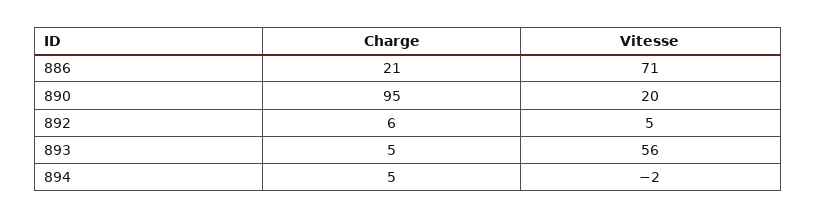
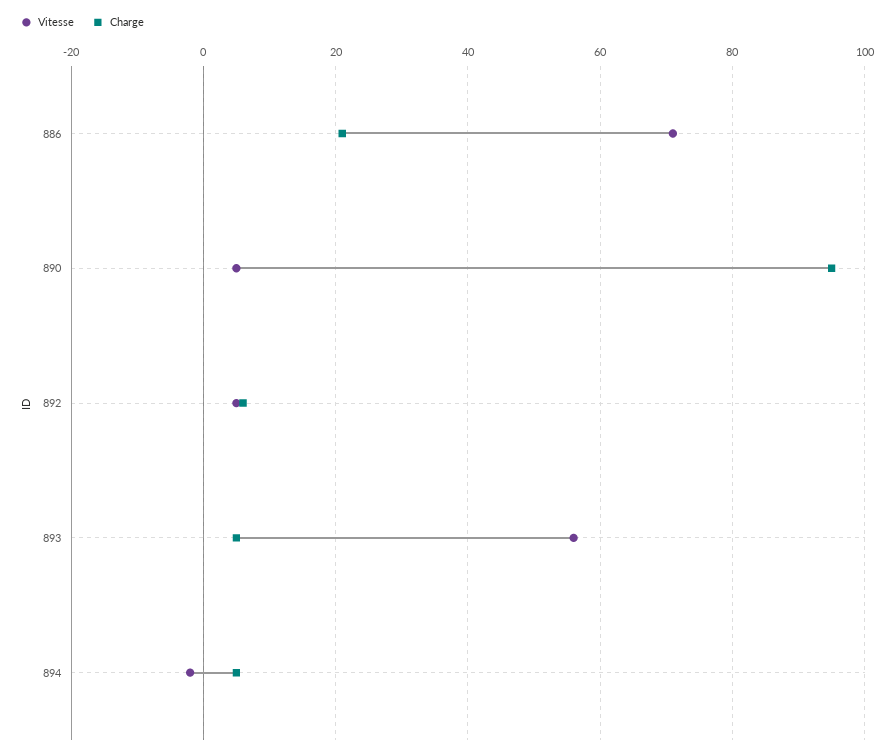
Vitesse, 890: 20 -> 5

